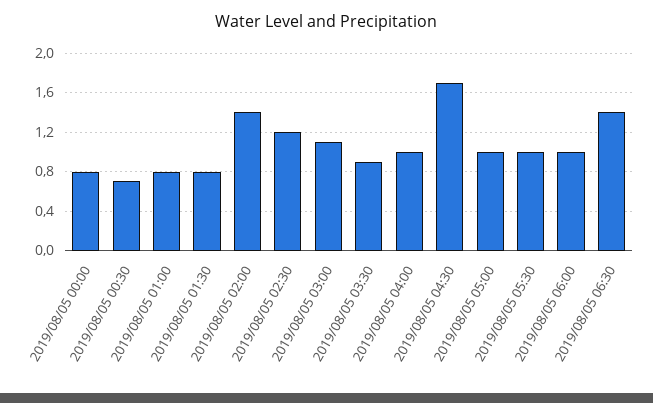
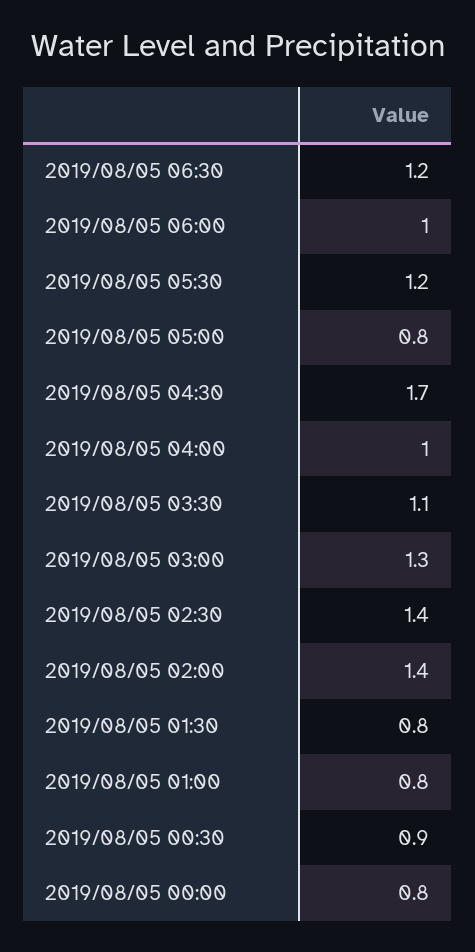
2019/08/05 00:30: 0.7 -> 0.9
2019/08/05 02:30: 1.2 -> 1.4
2019/08/05 03:00: 1.1 -> 1.3
2019/08/05 03:30: 0.9 -> 1.1
2019/08/05 05:00: 1 -> 0.8
2019/08/05 05:30: 1 -> 1.2
2019/08/05 06:30: 1.4 -> 1.2

